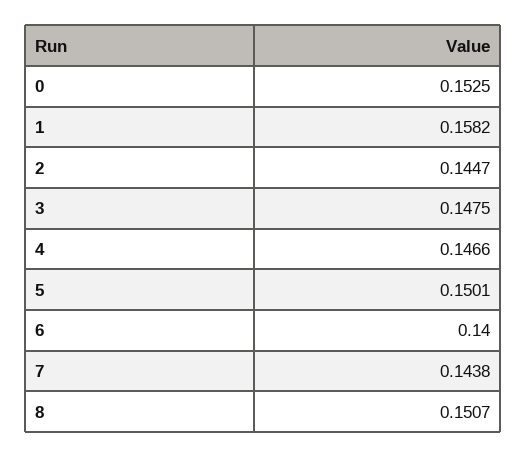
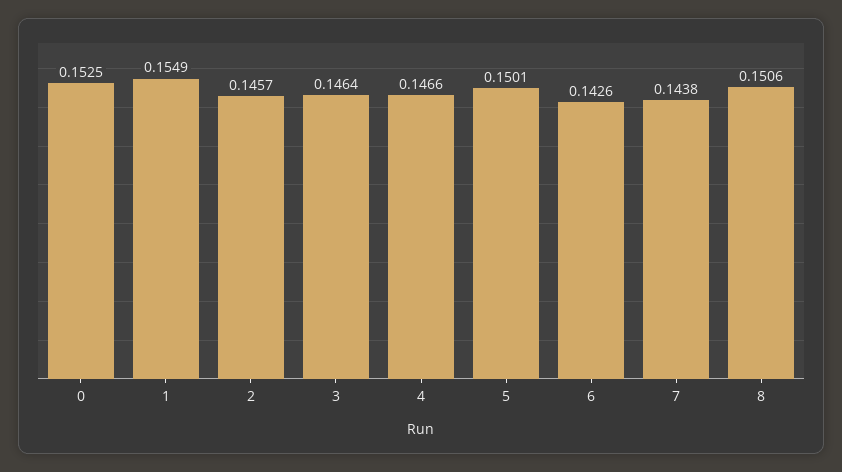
1: 0.1582 -> 0.1549
2: 0.1447 -> 0.1457
3: 0.1475 -> 0.1464
6: 0.14 -> 0.1426
8: 0.1507 -> 0.1506

